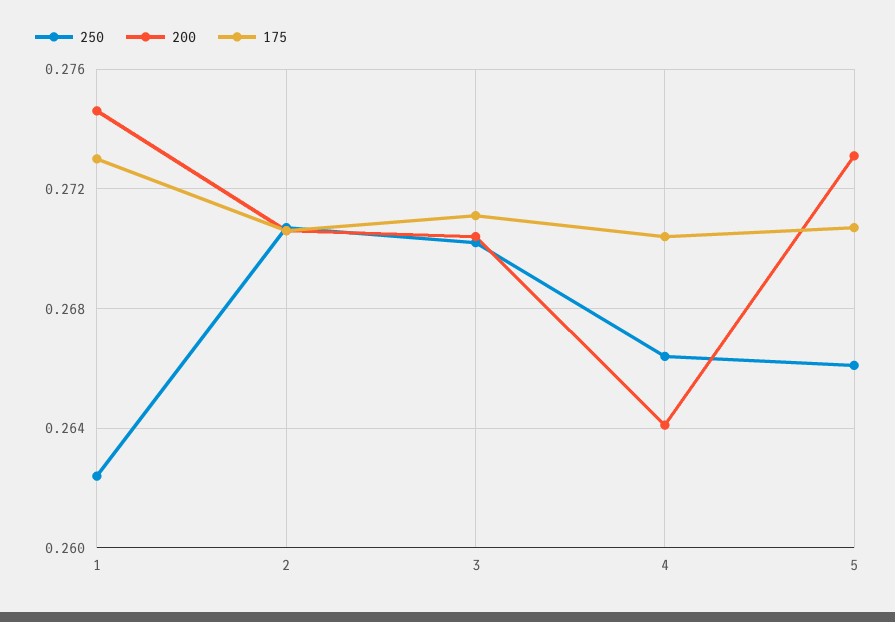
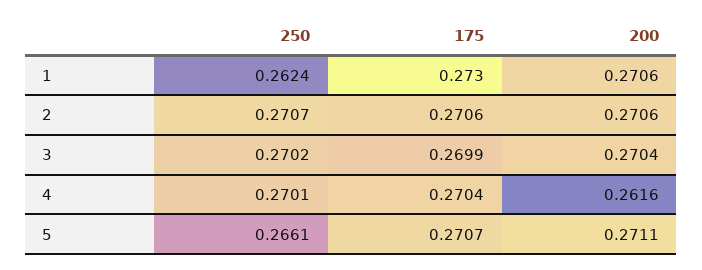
200, 1: 0.2745 -> 0.2706
175, 3: 0.271 -> 0.2699
250, 4: 0.2665 -> 0.2701
200, 4: 0.264 -> 0.2616
200, 5: 0.273 -> 0.2711

